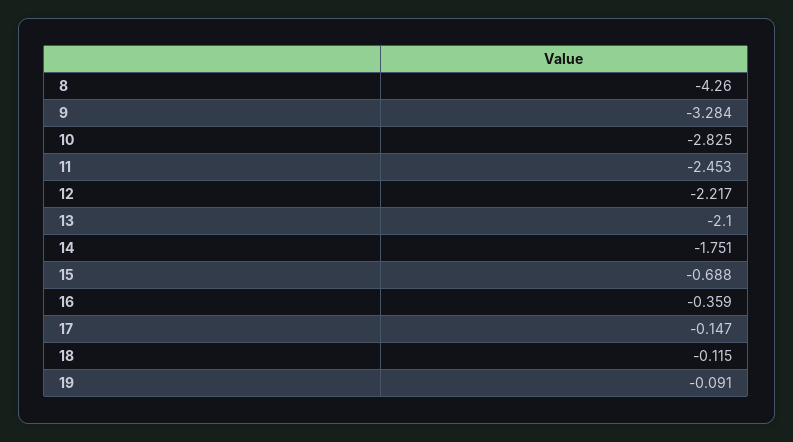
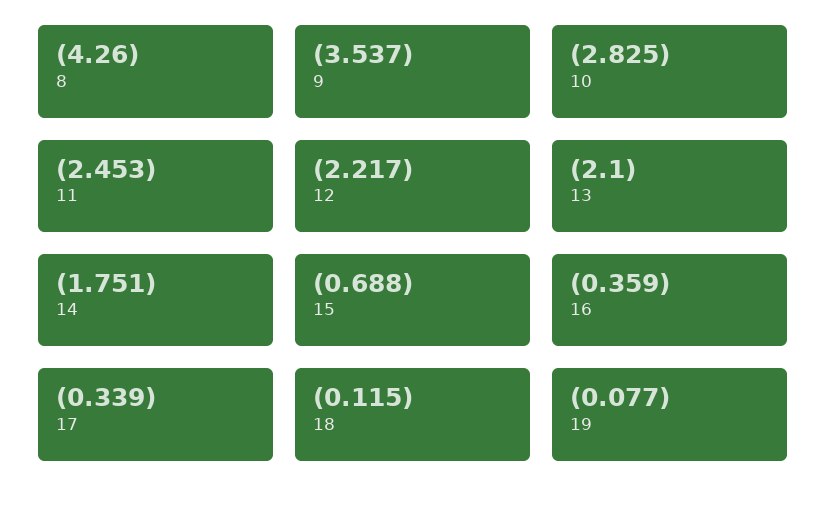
9: -3.284 -> -3.537
17: -0.147 -> -0.339
19: -0.091 -> -0.077

